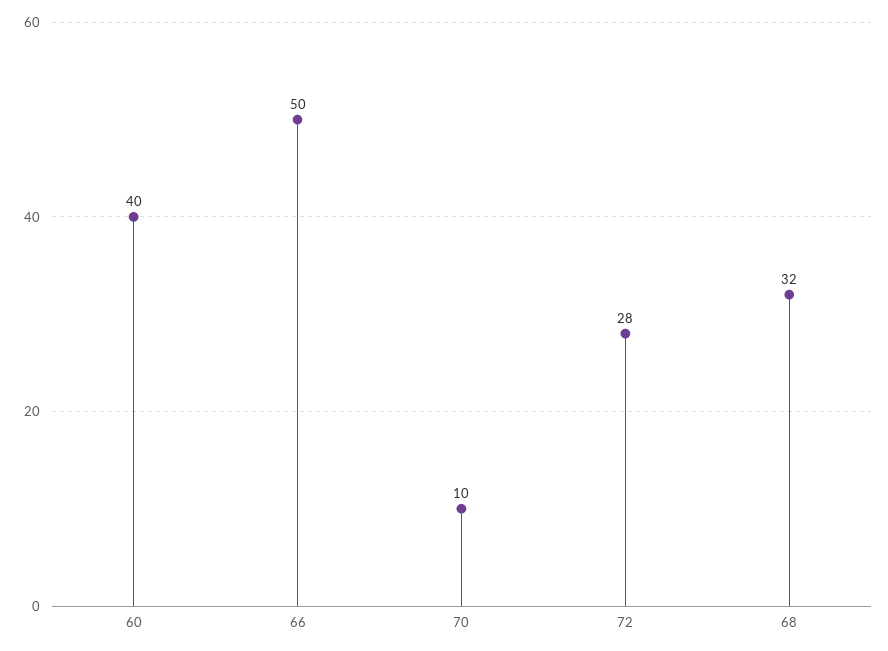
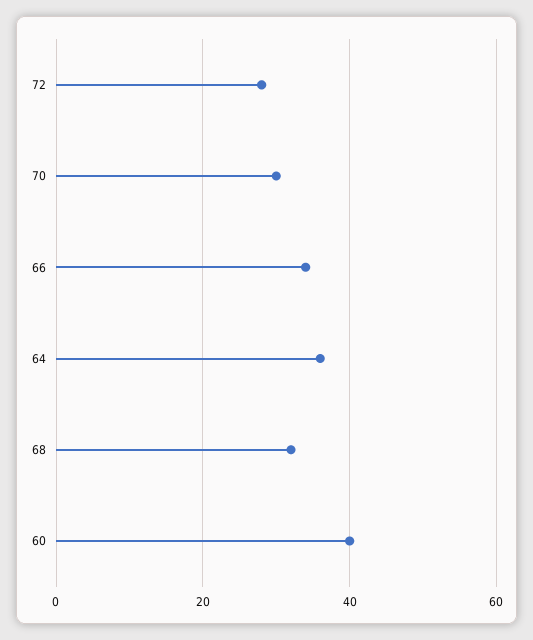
66: 50 -> 35
70: 10 -> 30
64: none -> 35

